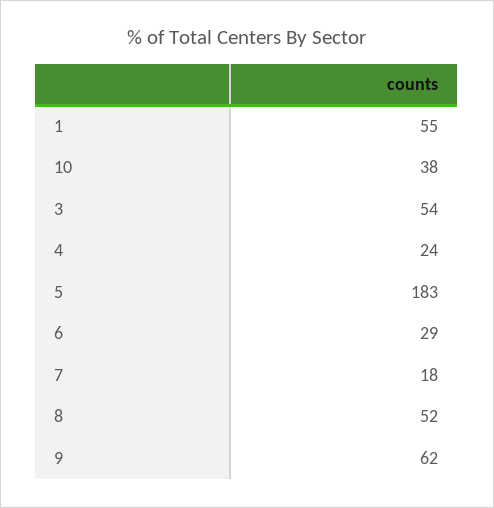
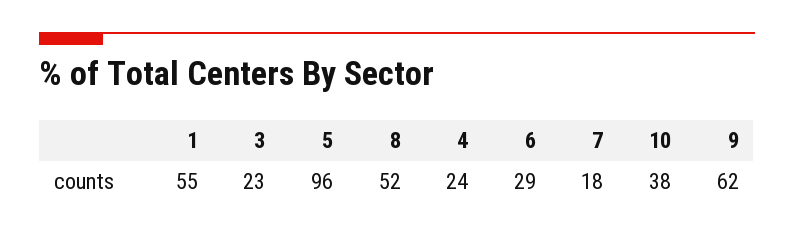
3: 54 -> 23
5: 183 -> 96

